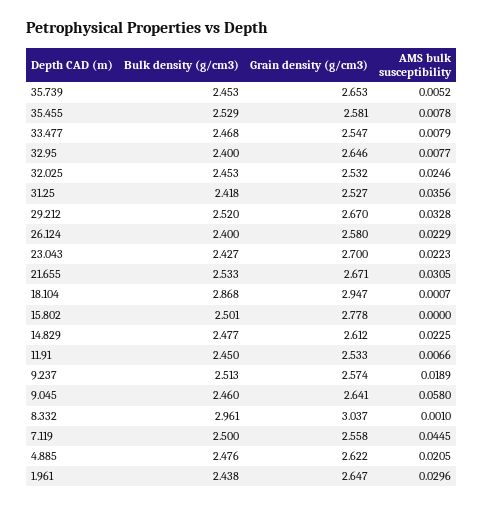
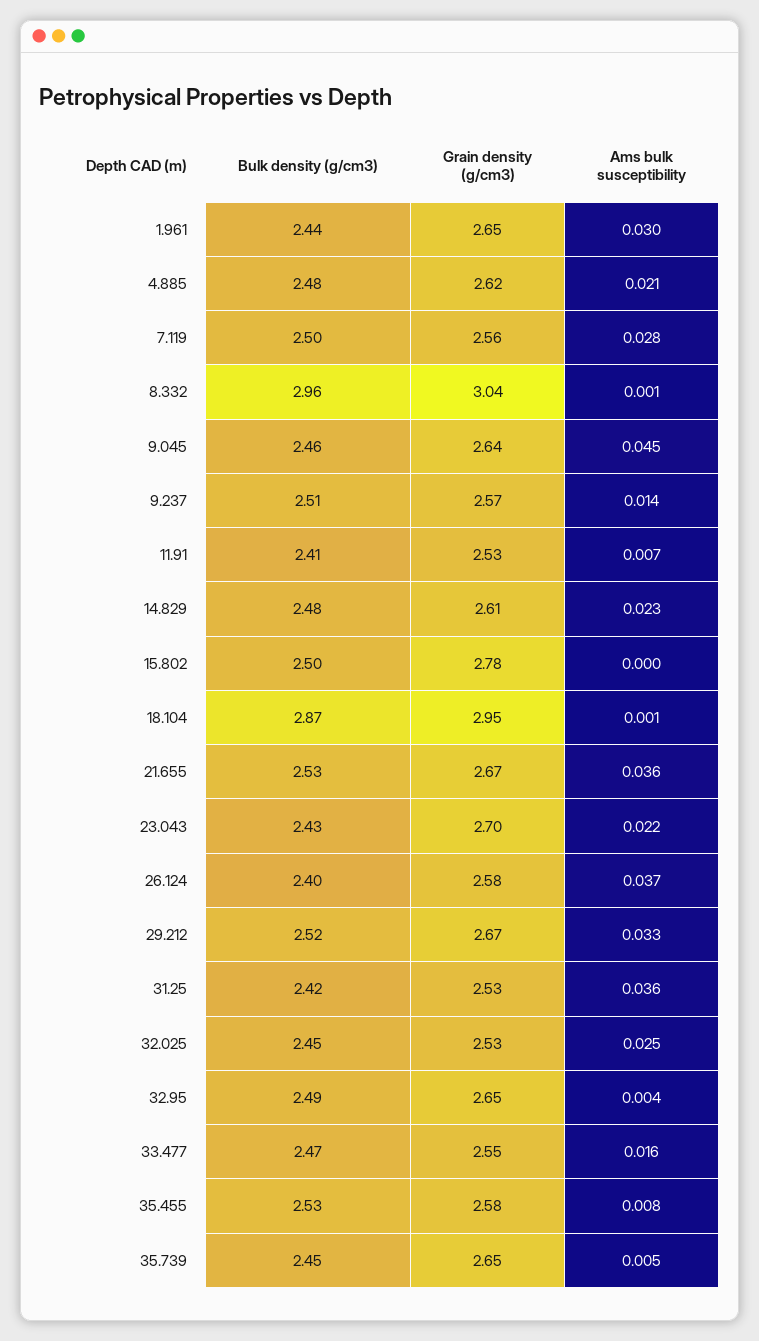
AMS bulk susceptibility, 33.477: 0.0079 -> 0.016
Bulk density (g/cm3), 32.95: 2.4 -> 2.49
AMS bulk susceptibility, 32.95: 0.0077 -> 0.004
AMS bulk susceptibility, 26.124: 0.0229 -> 0.037
AMS bulk susceptibility, 21.655: 0.0305 -> 0.036
Bulk density (g/cm3), 11.91: 2.45 -> 2.41
AMS bulk susceptibility, 9.237: 0.0189 -> 0.014
AMS bulk susceptibility, 9.045: 0.058 -> 0.045
AMS bulk susceptibility, 7.119: 0.0445 -> 0.028

